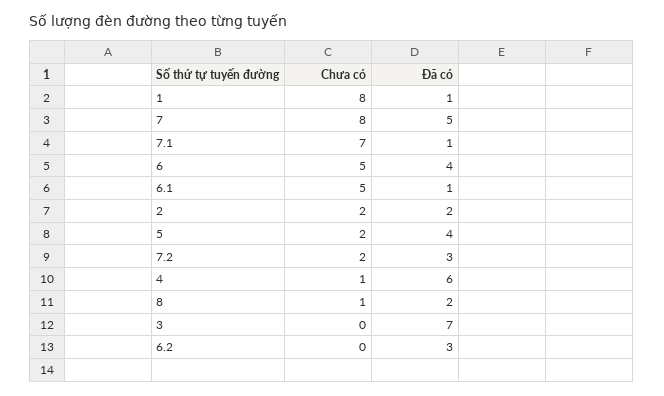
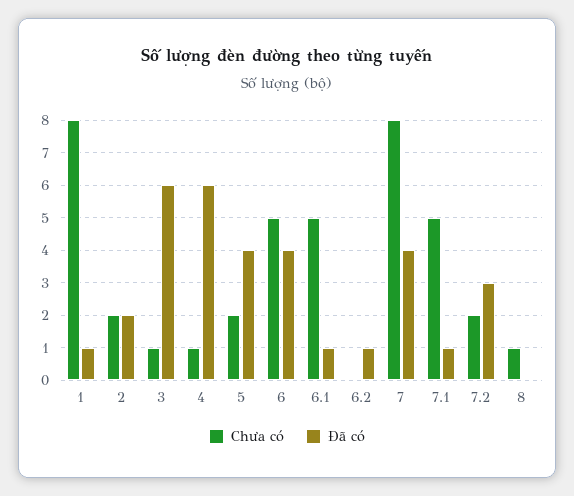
Đã có, 7: 5 -> 4
Chưa có, 7.1: 7 -> 5
Đã có, 8: 2 -> 0
Chưa có, 3: 0 -> 1
Đã có, 3: 7 -> 6
Đã có, 6.2: 3 -> 1

